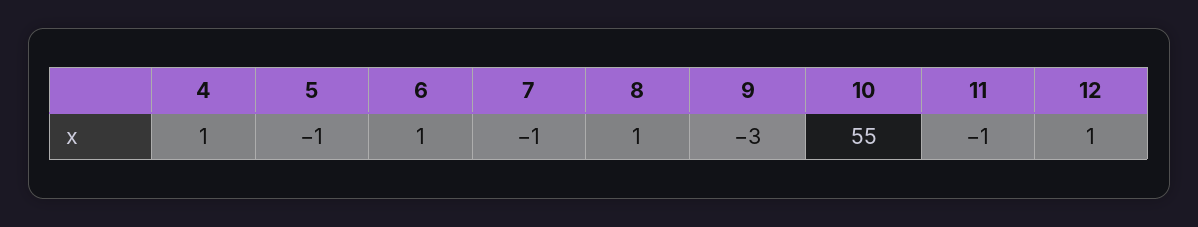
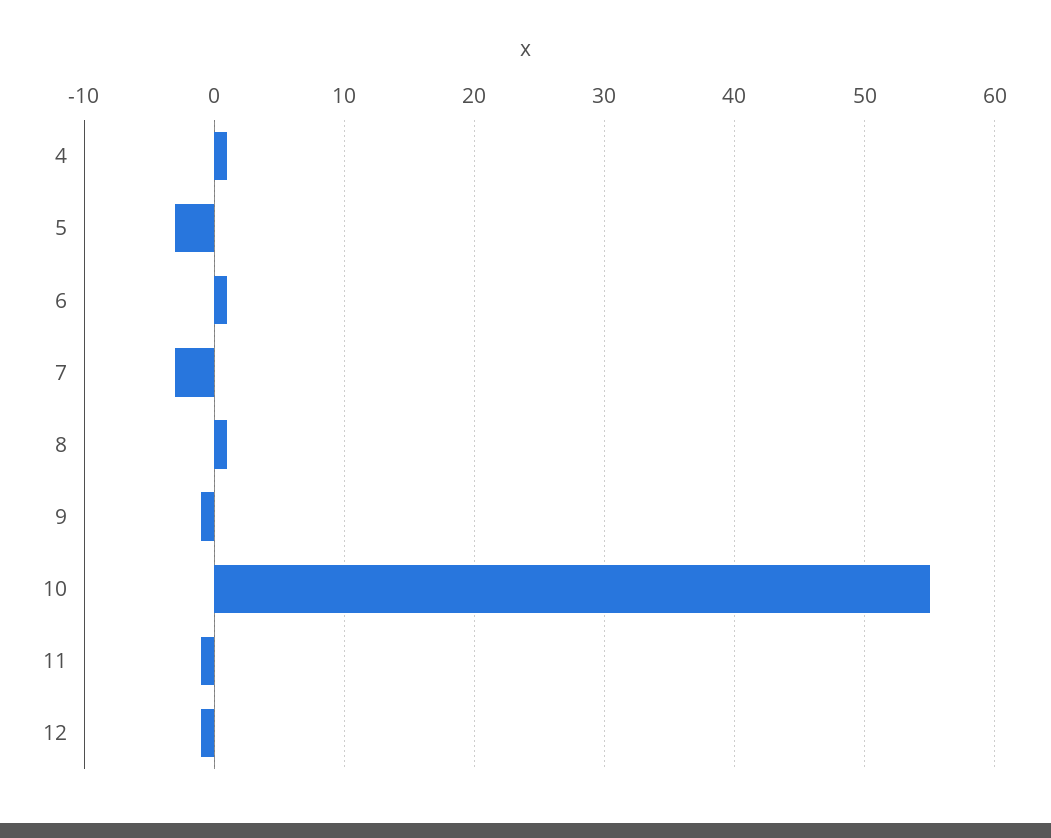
5: -1 -> -3
7: -1 -> -3
9: -3 -> -1
12: 1 -> -1

